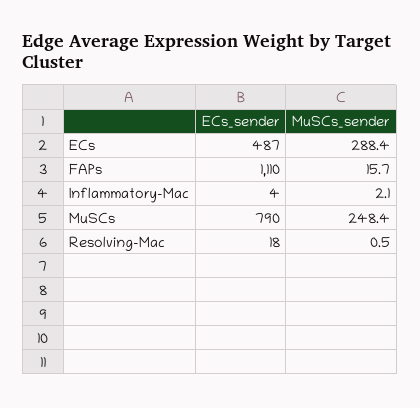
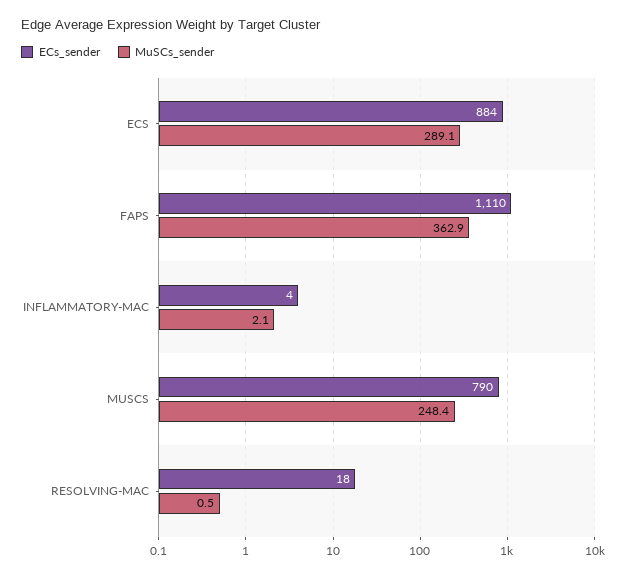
ECs_sender, ECs: 487 -> 884
MuSCs_sender, ECs: 288.4 -> 289.1
MuSCs_sender, FAPs: 15.7 -> 362.9

